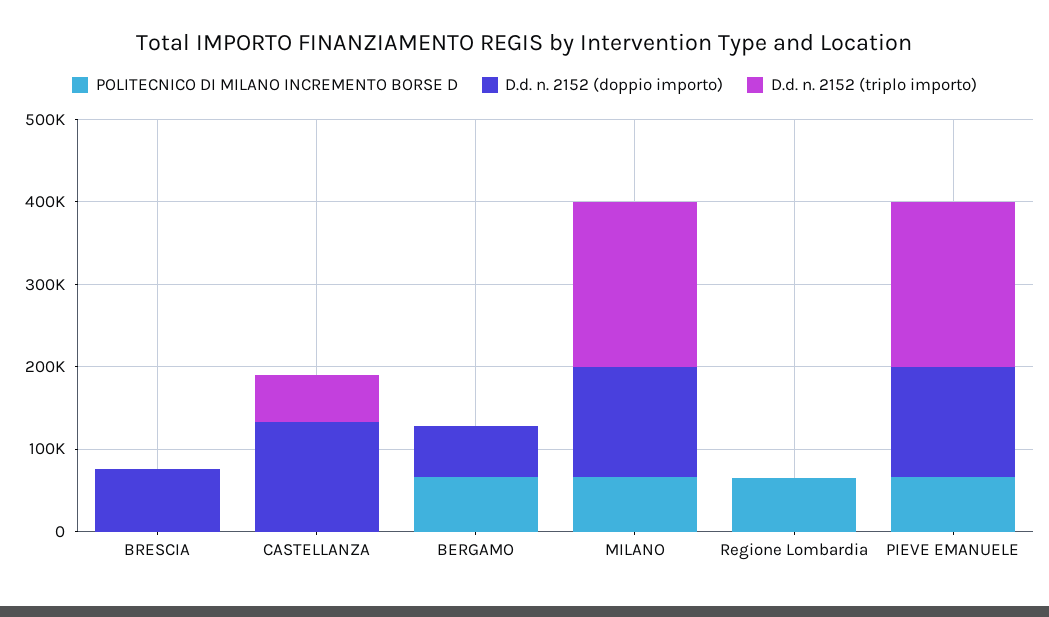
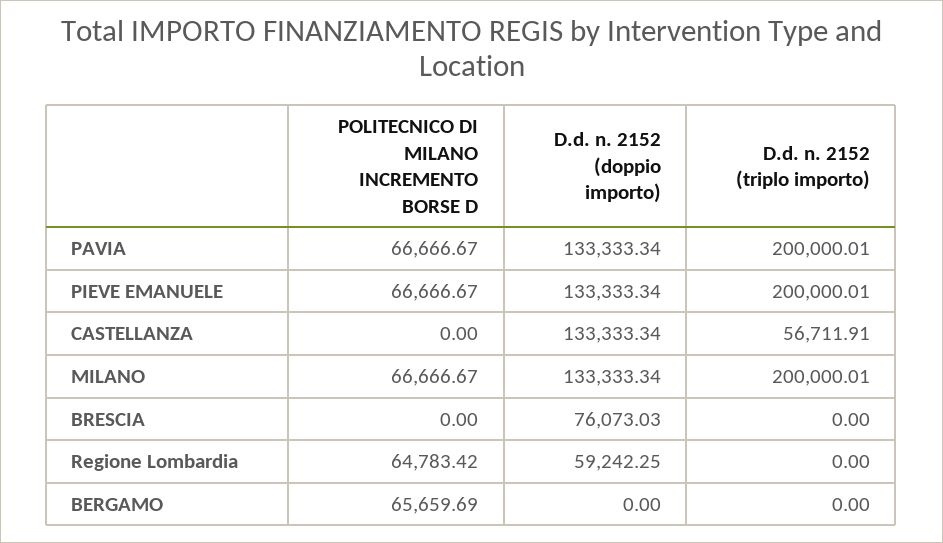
D.d. n. 2152 (doppio importo), BERGAMO: 60000 -> 0
D.d. n. 2152 (doppio importo), Regione Lombardia: 0 -> 59242.25
POLITECNICO DI MILANO INCREMENTO BORSE D, PAVIA: none -> 66666.67
D.d. n. 2152 (doppio importo), PAVIA: none -> 133333.34
D.d. n. 2152 (triplo importo), PAVIA: none -> 200000.01

